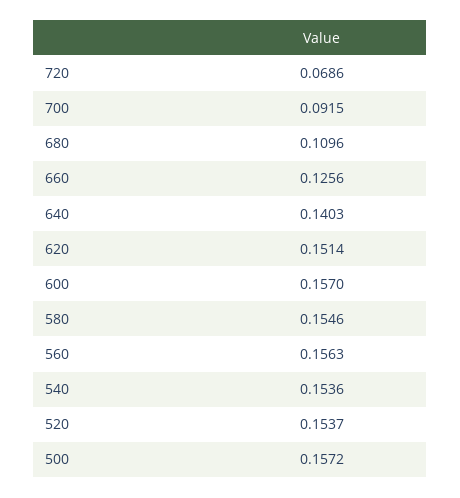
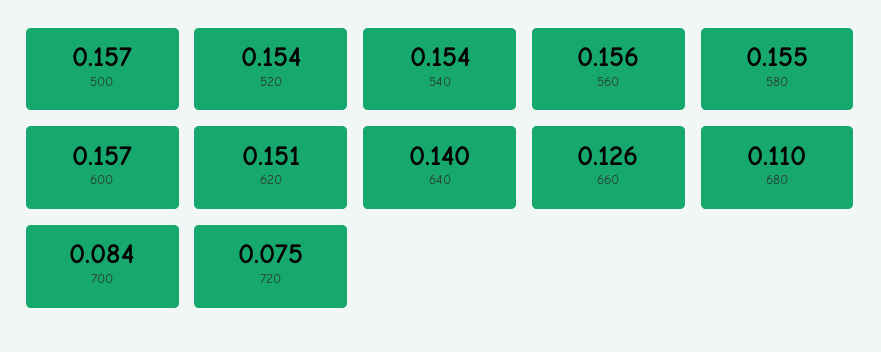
720: 0.0686 -> 0.075
700: 0.0915 -> 0.084

